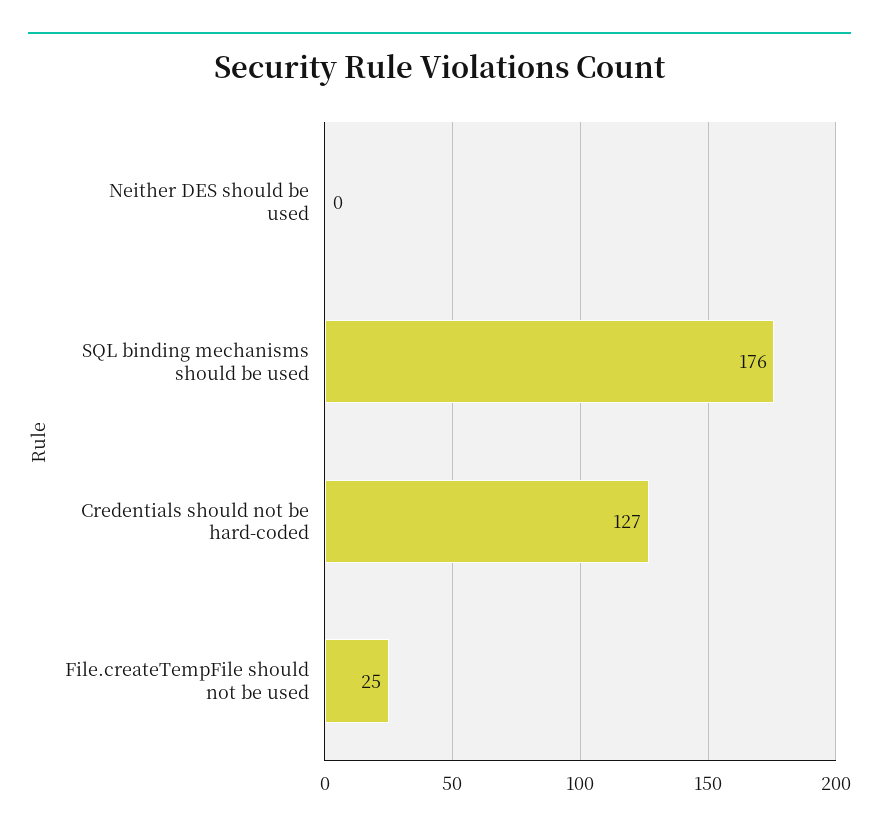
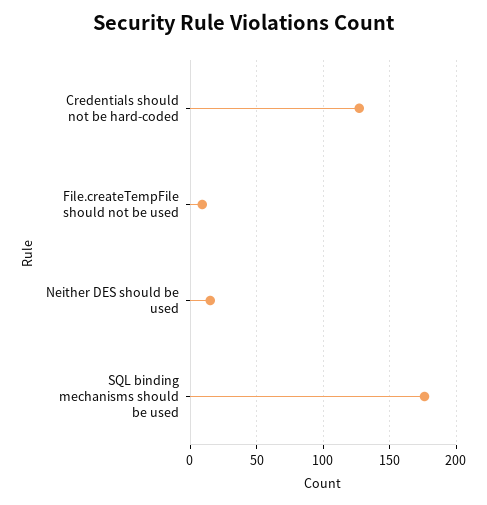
Neither DES should be used: 0 -> 15
File.createTempFile should not be used: 25 -> 10

